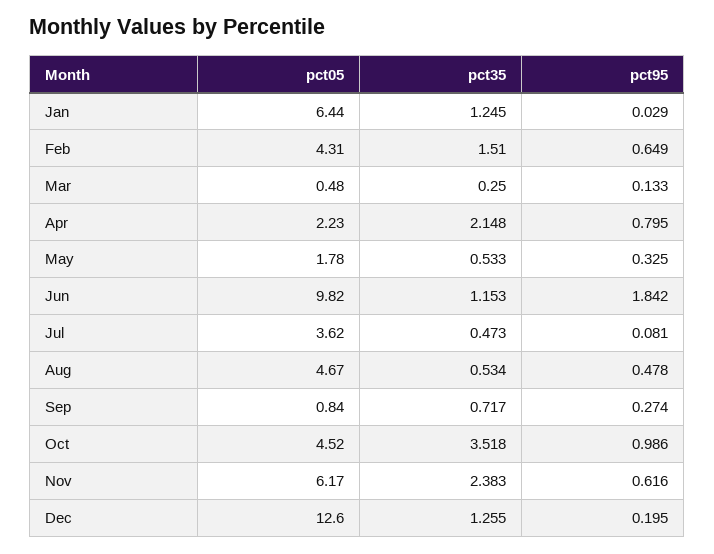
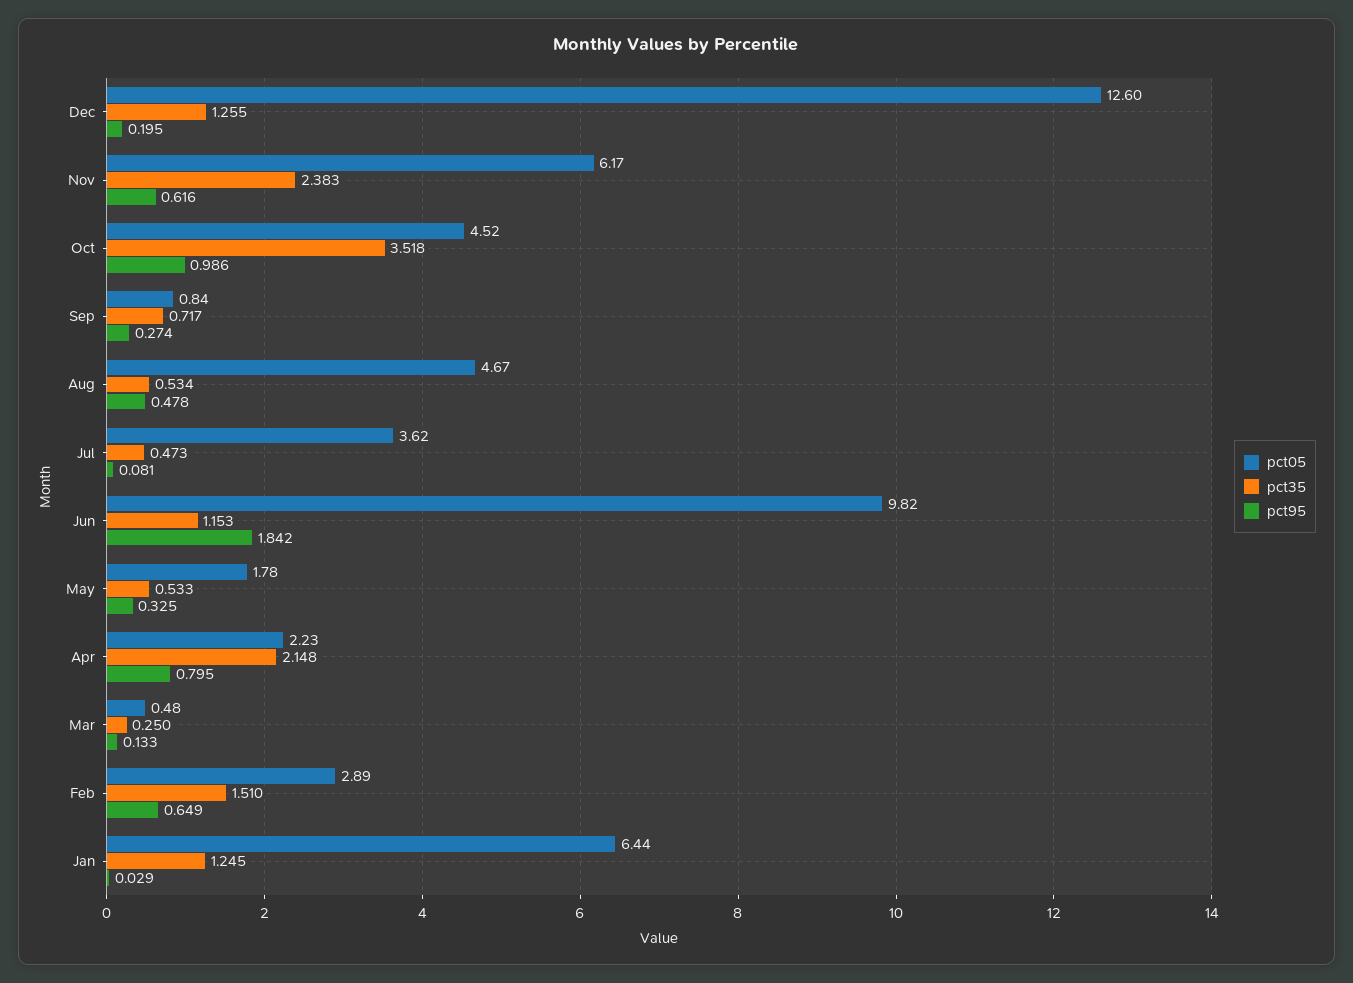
pct05, Feb: 4.31 -> 2.89

